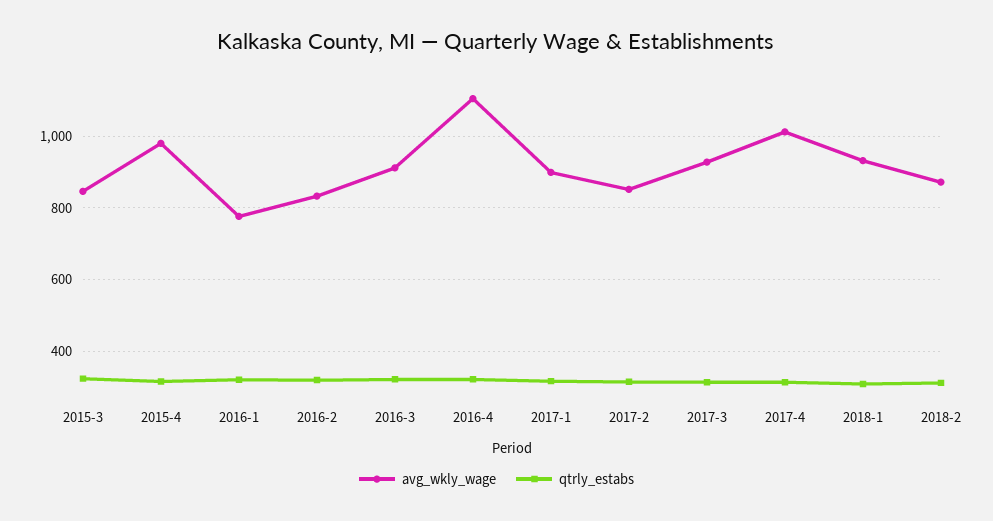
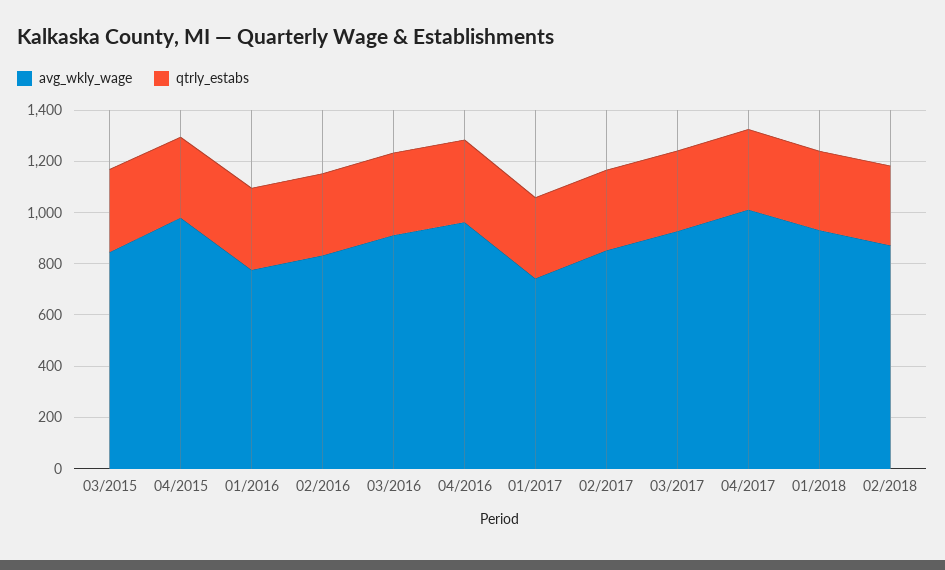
avg_wkly_wage, 2016-4: 1100 -> 950
avg_wkly_wage, 2017-1: 900 -> 750

